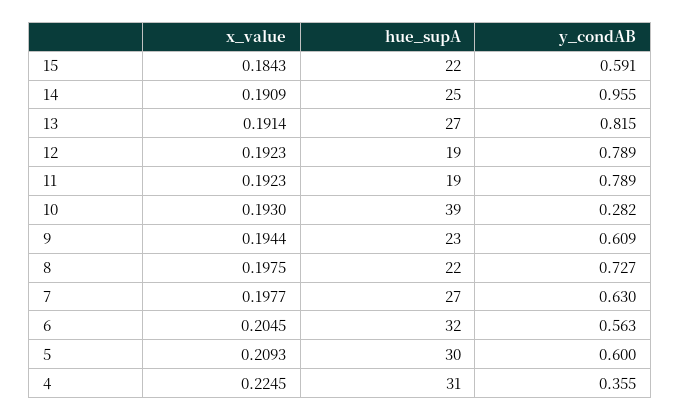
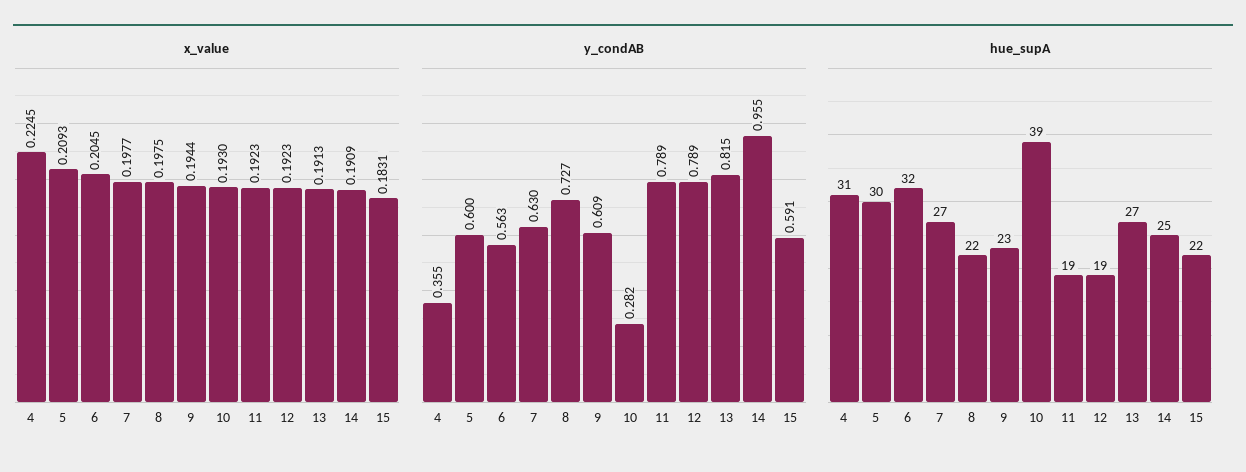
x_value, 15: 0.1843 -> 0.1831
x_value, 13: 0.1914 -> 0.1913

